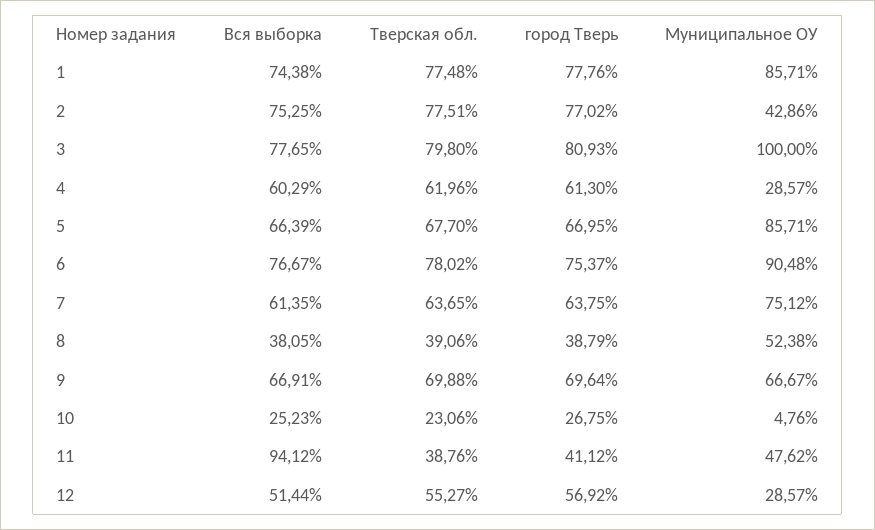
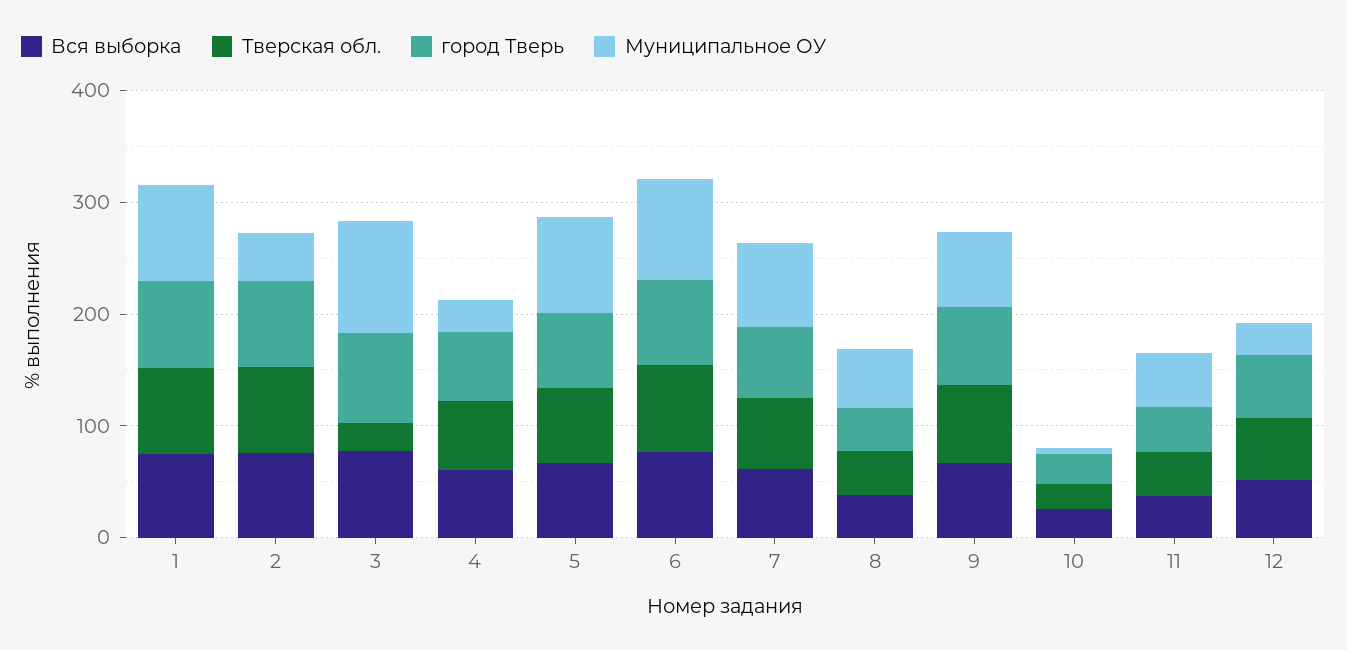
Тверская обл., 3: 79.8 -> 20
Вся выборка, 11: 94.12 -> 40

